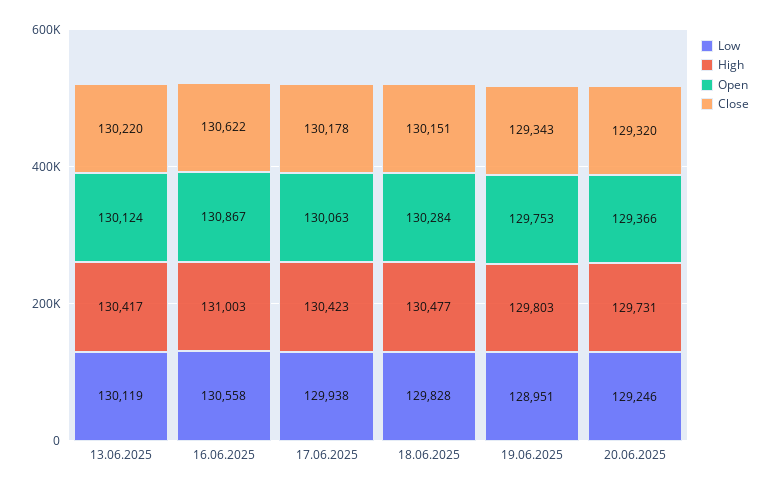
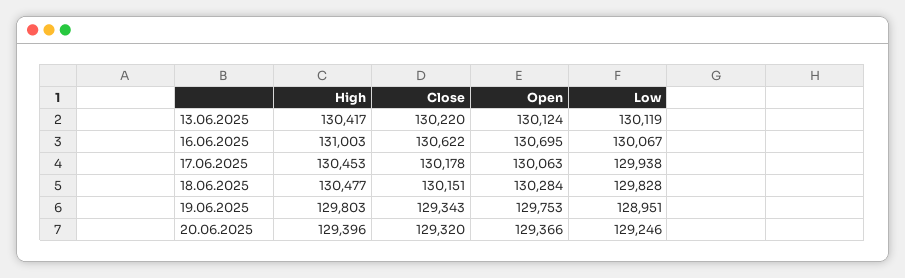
Low, 16.06.2025: 130558 -> 130067
Open, 16.06.2025: 130867 -> 130695
High, 17.06.2025: 130423 -> 130453
High, 20.06.2025: 129731 -> 129396

